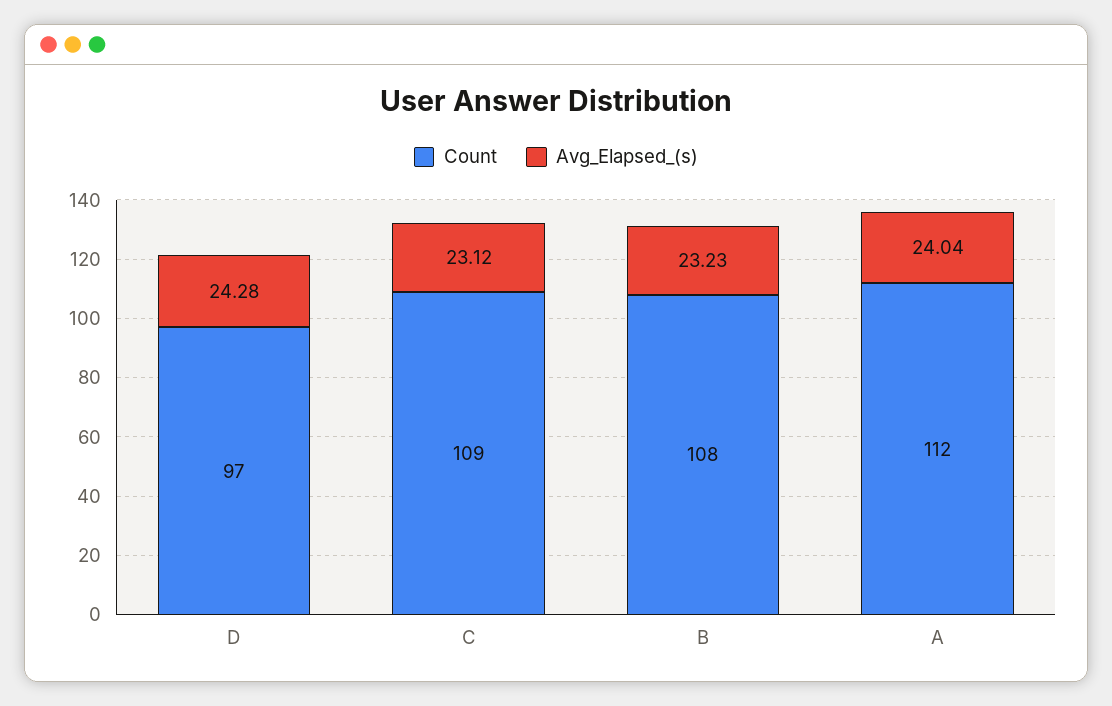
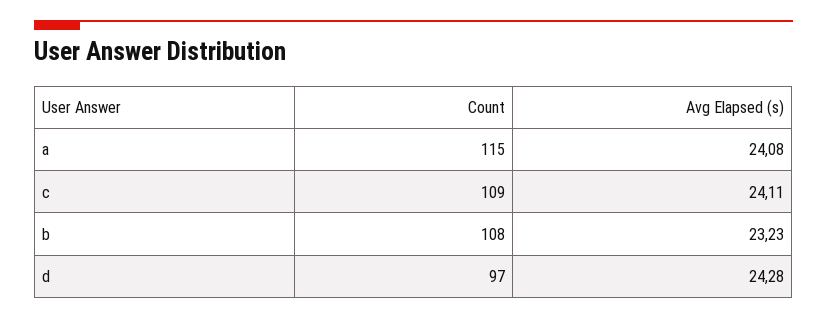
Avg_Elapsed_(s), C: 23.12 -> 24.11
Count, A: 112 -> 115
Avg_Elapsed_(s), A: 24.04 -> 24.08

